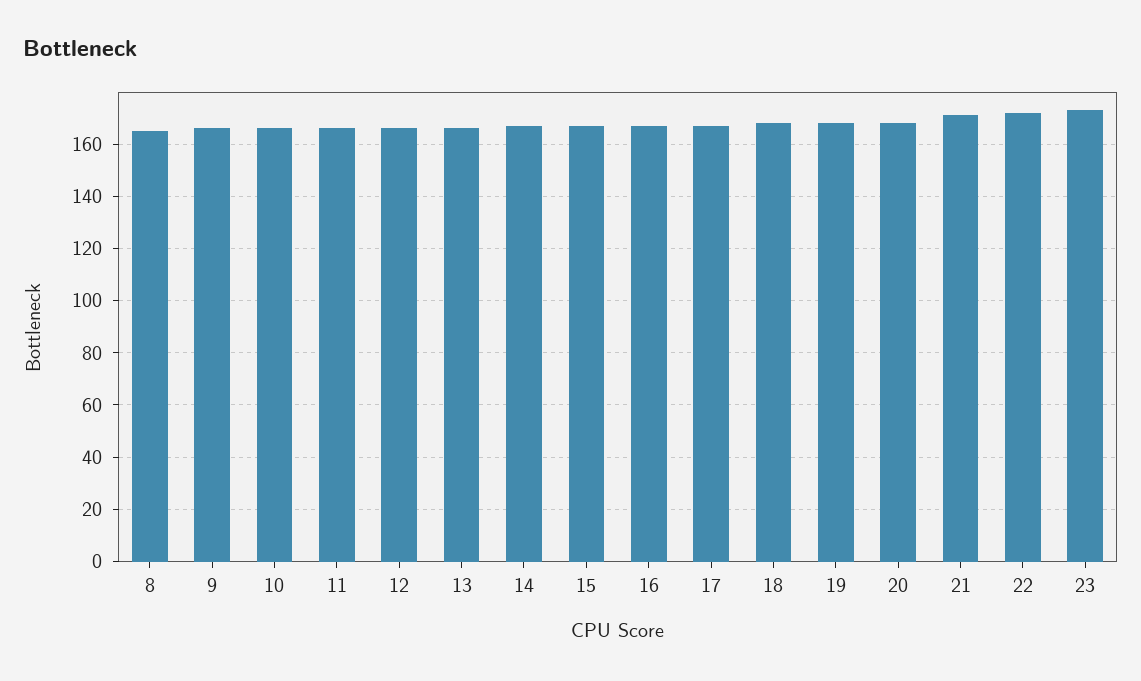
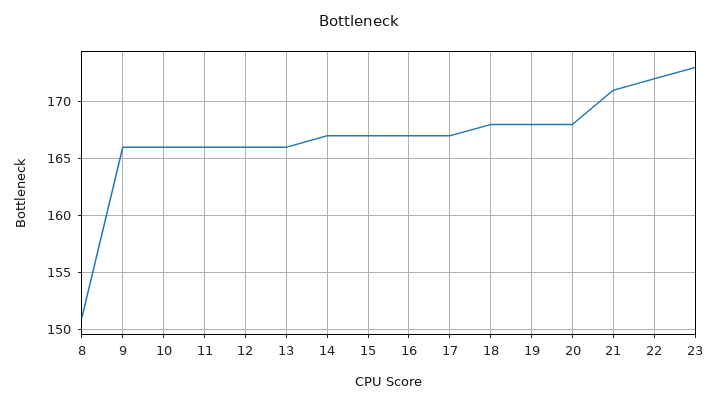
8: 165 -> 151

